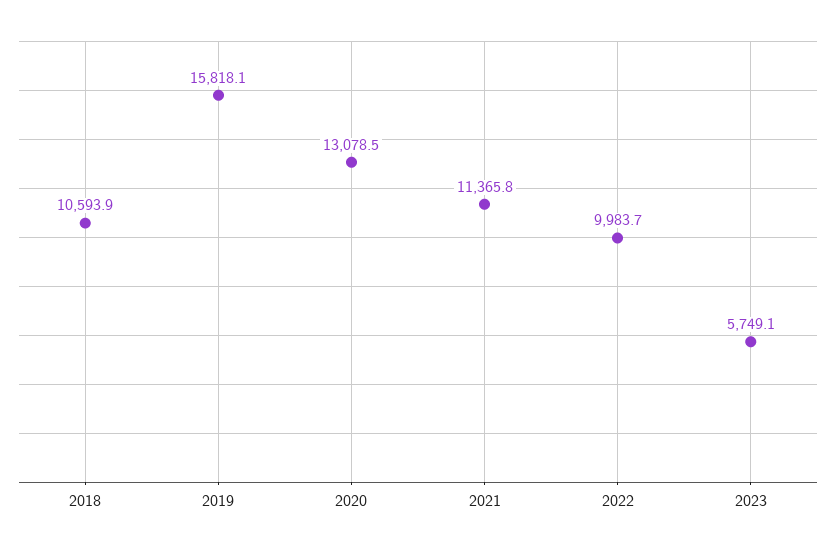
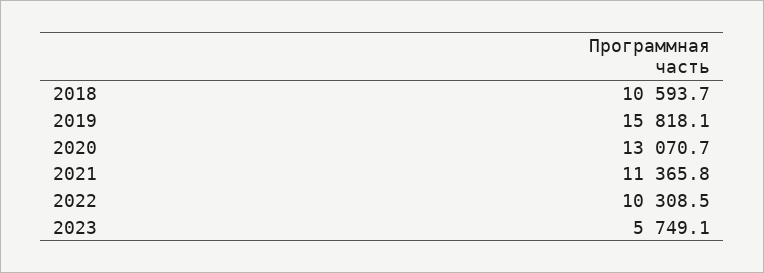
2018: 10593.9 -> 10593.7
2020: 13078.5 -> 13070.7
2022: 9983.7 -> 10308.5

